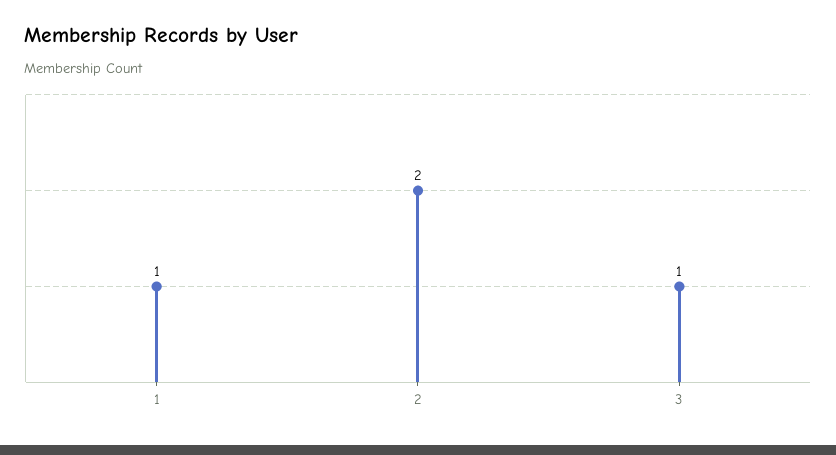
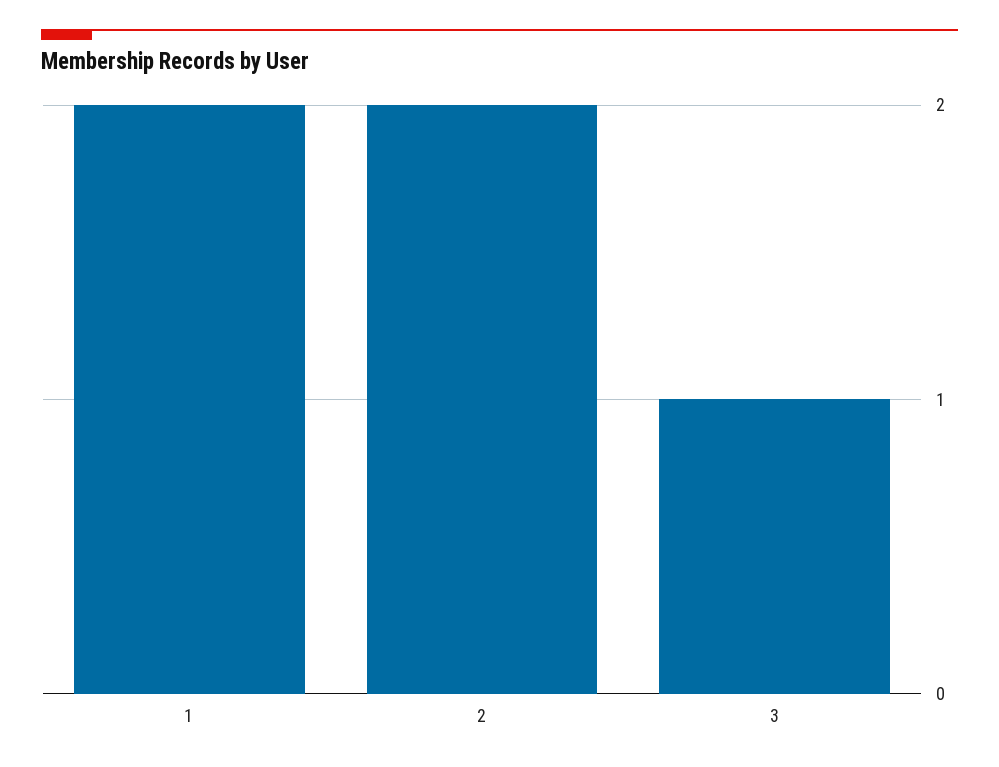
1: 1 -> 2

